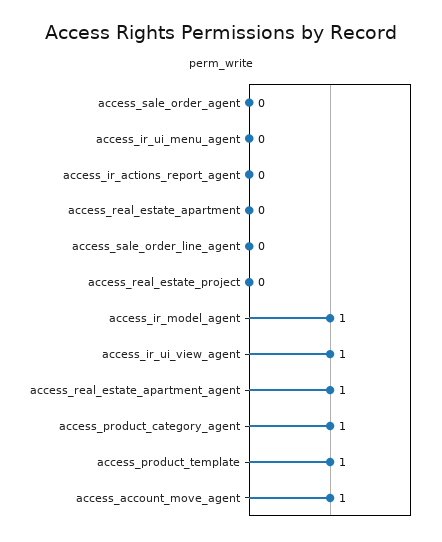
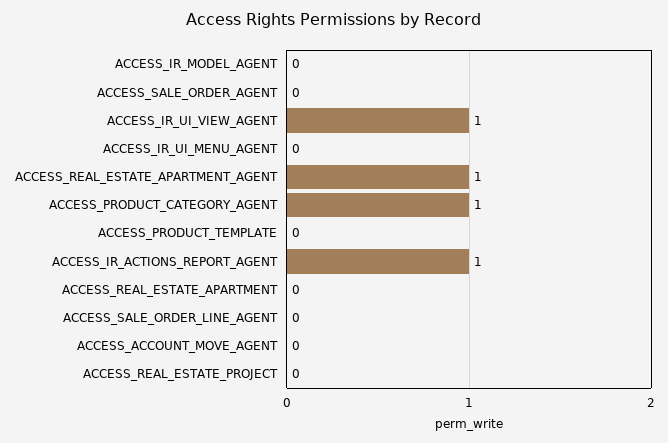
access_ir_actions_report_agent: 0 -> 1
access_ir_model_agent: 1 -> 0
access_product_template: 1 -> 0
access_account_move_agent: 1 -> 0

